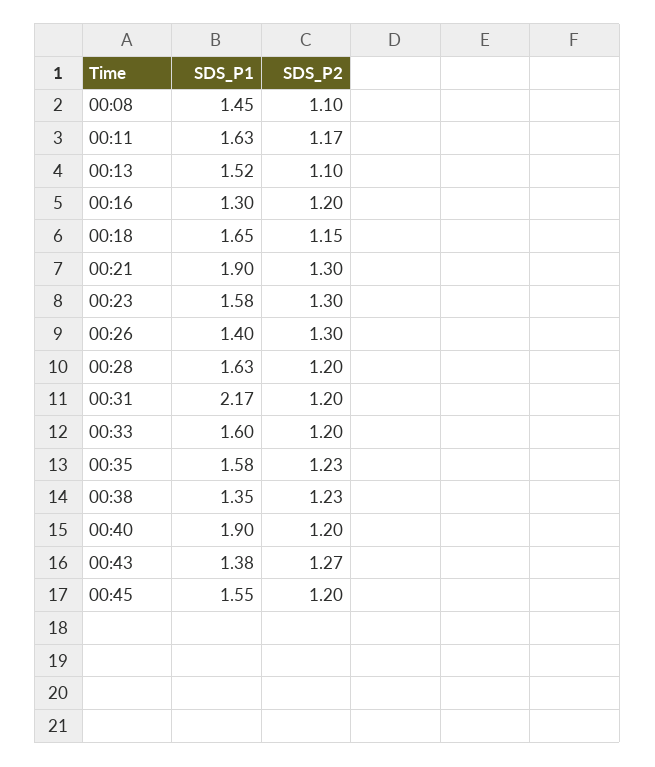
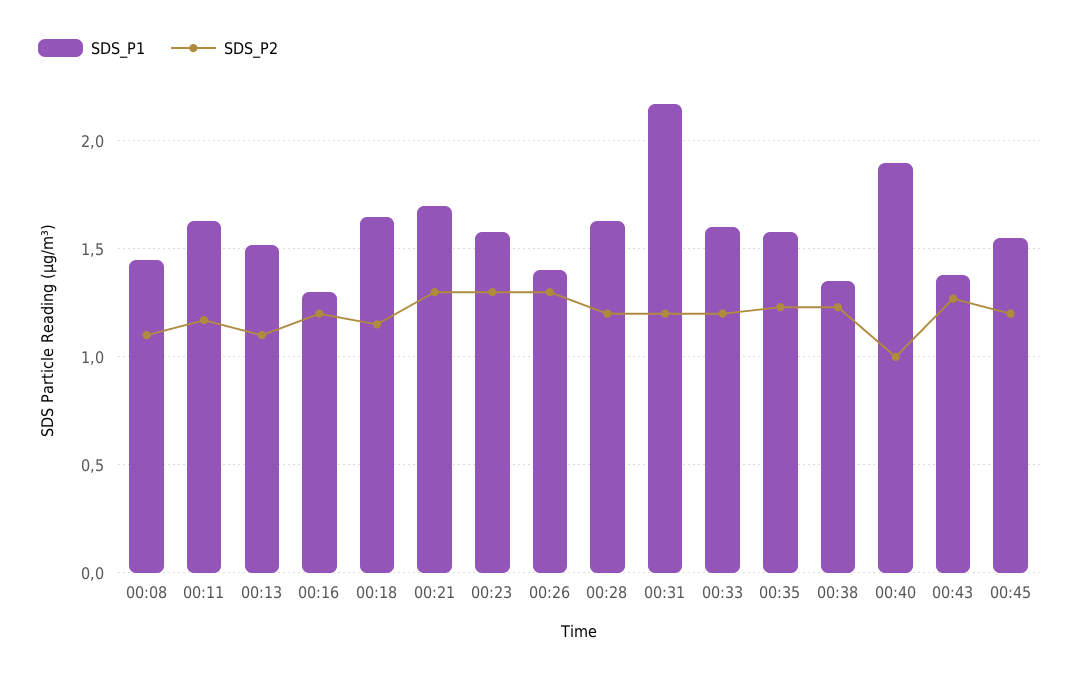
SDS_P1, 00:21: 1.9 -> 1.7
SDS_P2, 00:40: 1.2 -> 1

